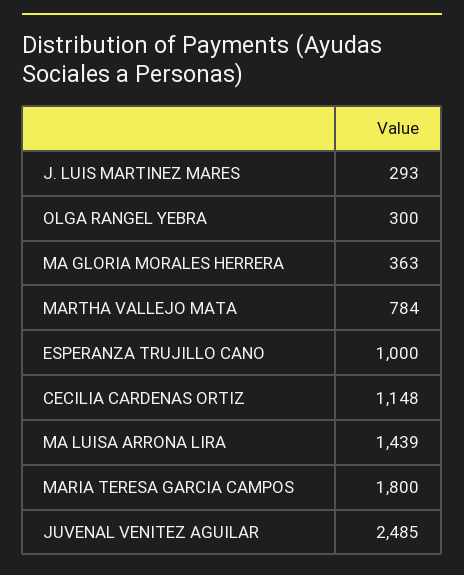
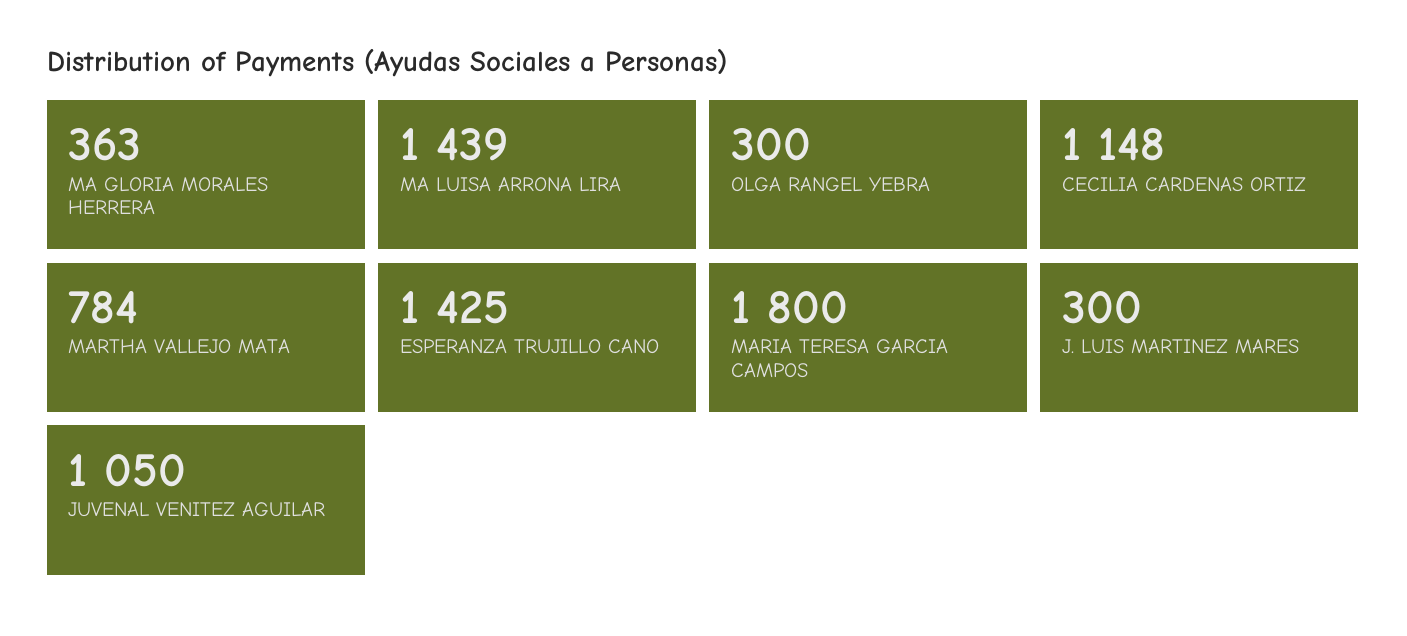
J. LUIS MARTINEZ MARES: 293 -> 300
ESPERANZA TRUJILLO CANO: 1000 -> 1425
JUVENAL VENITEZ AGUILAR: 2485 -> 1050

